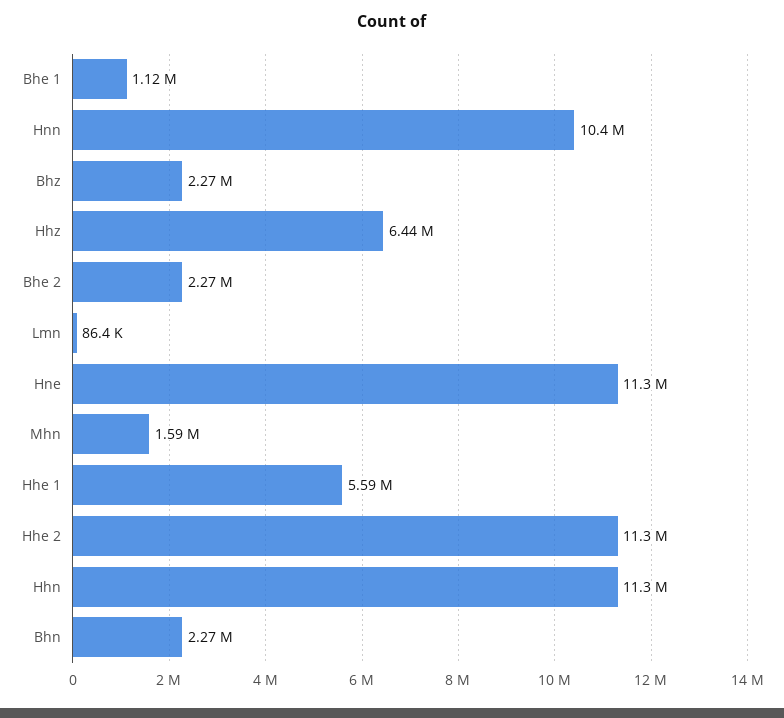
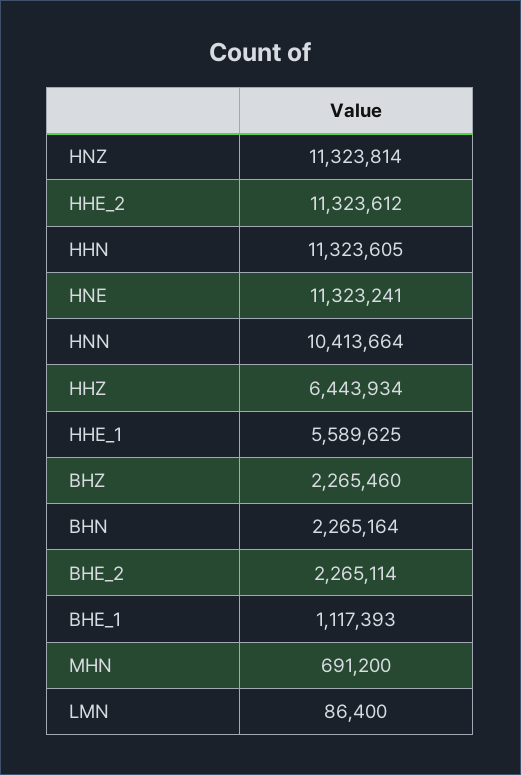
Mhn: 1590000 -> 691200
HNZ: none -> 11323814

